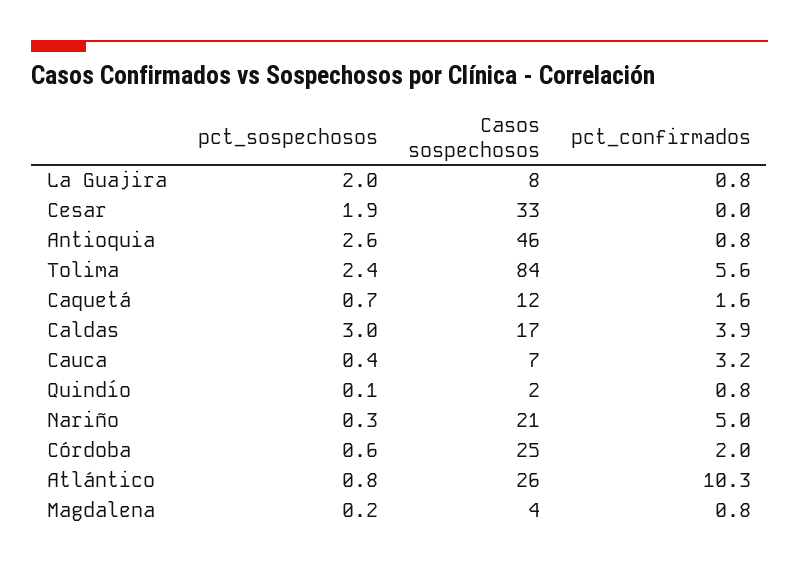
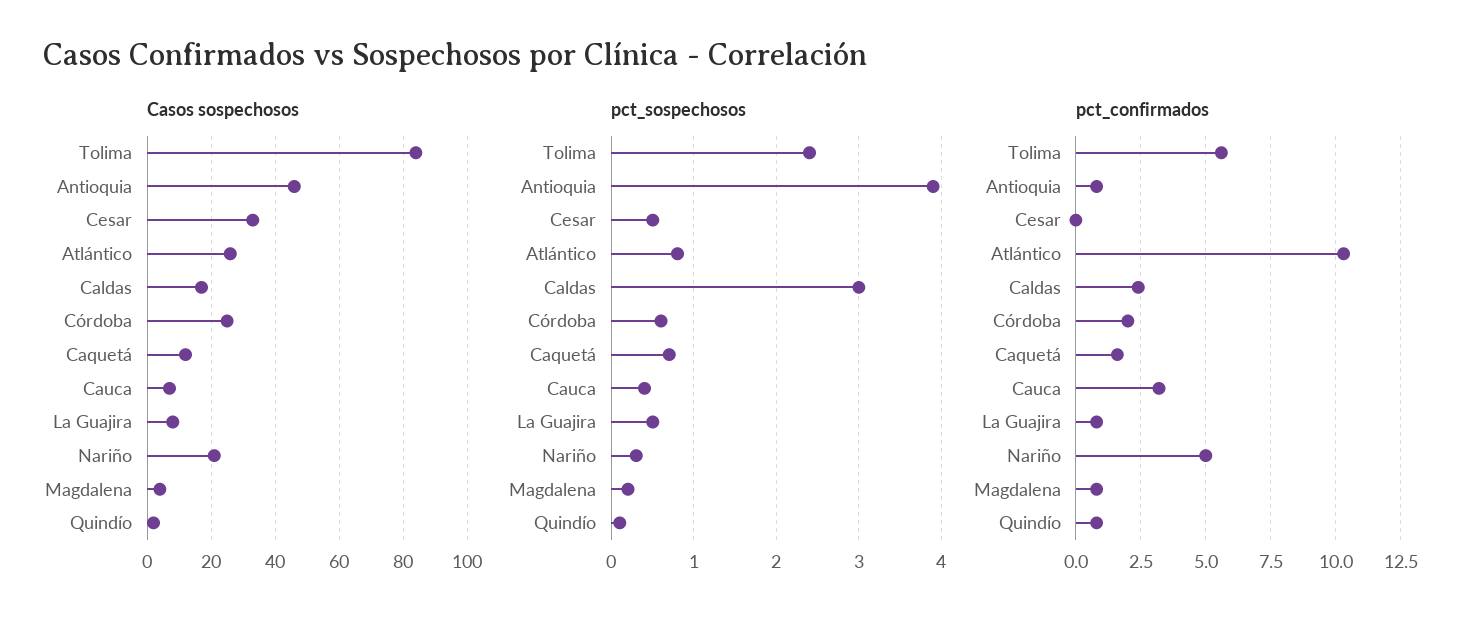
pct_sospechosos, La Guajira: 2 -> 0.5
pct_sospechosos, Cesar: 1.9 -> 0.5
pct_sospechosos, Antioquia: 2.6 -> 3.9
pct_confirmados, Caldas: 3.9 -> 2.5

